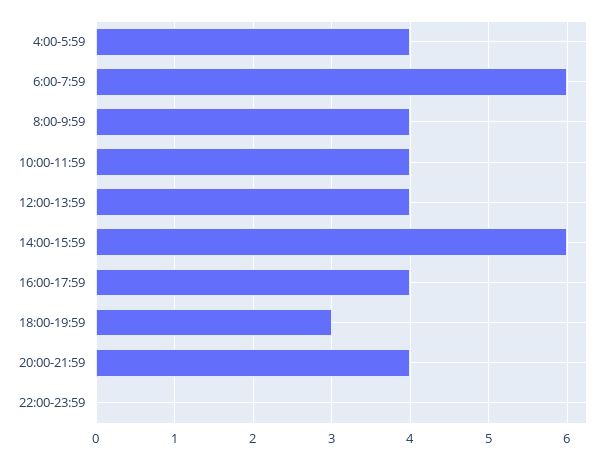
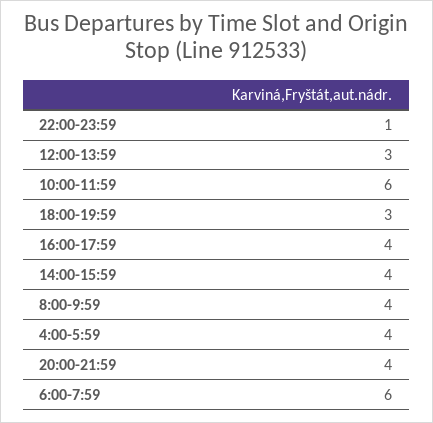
10:00-11:59: 4 -> 6
12:00-13:59: 4 -> 3
14:00-15:59: 6 -> 4
22:00-23:59: 0 -> 1

